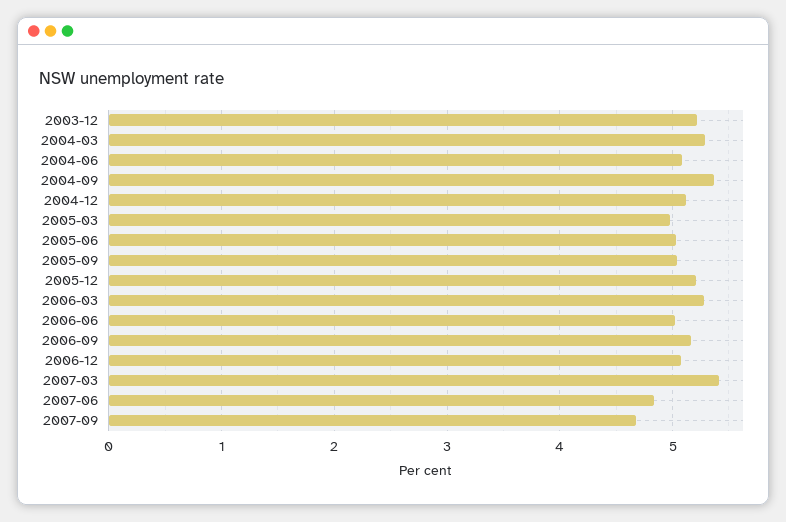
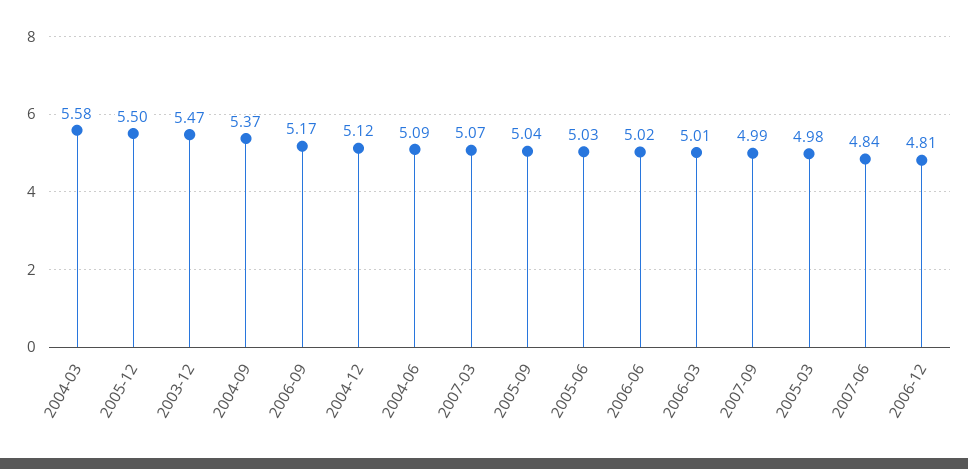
2003-12: 5.2 -> 5.47
2004-03: 5.3 -> 5.58
2005-12: 5.2 -> 5.5
2006-03: 5.3 -> 5.01
2006-12: 5.1 -> 4.81
2007-03: 5.4 -> 5.07
2007-09: 4.7 -> 4.99

